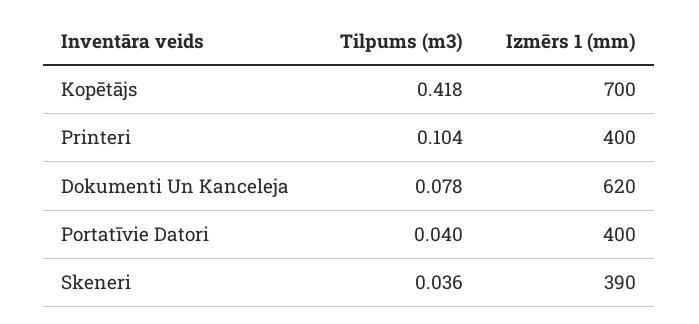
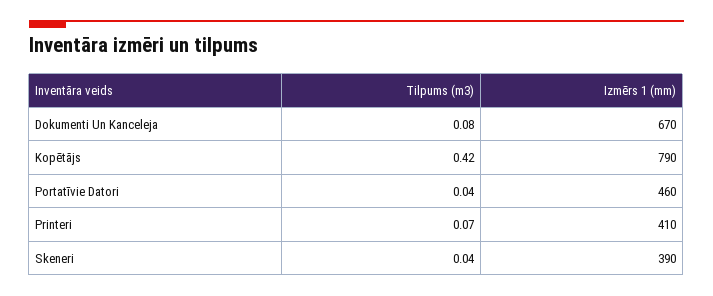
Izmērs 1 (mm), Kopētājs: 700 -> 790
Tilpums (m3), Printeri: 0.104 -> 0.07
Izmērs 1 (mm), Printeri: 400 -> 410
Izmērs 1 (mm), Dokumenti Un Kanceleja: 620 -> 670
Izmērs 1 (mm), Portatīvie Datori: 400 -> 460

